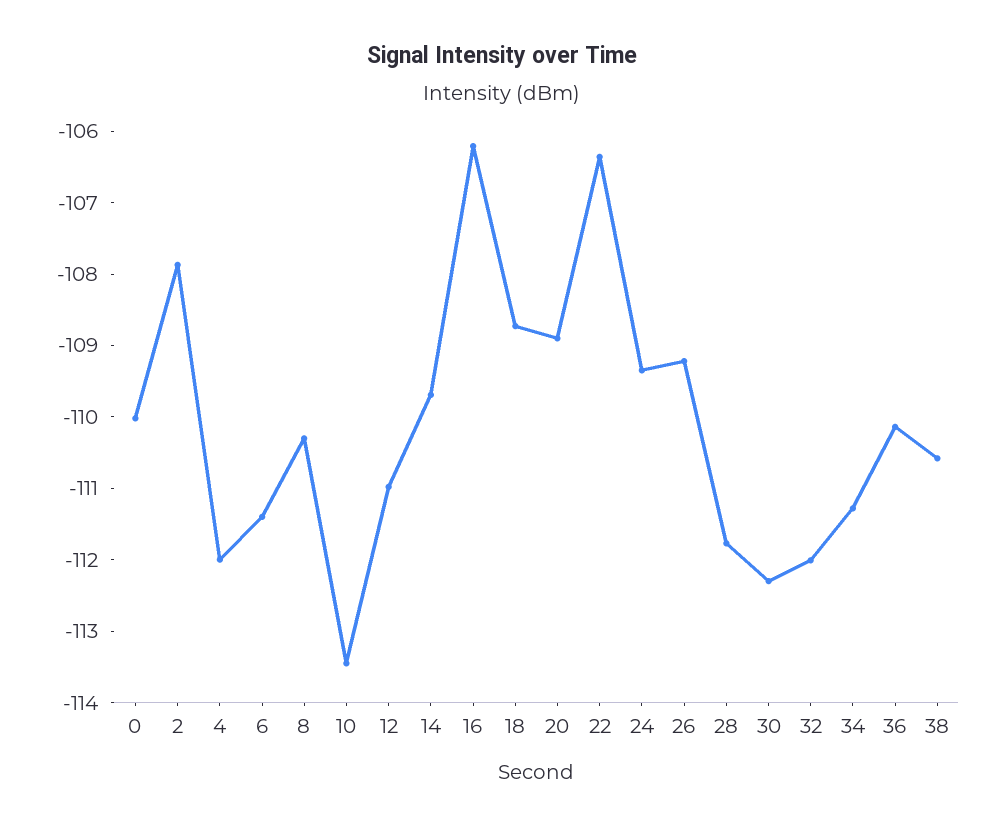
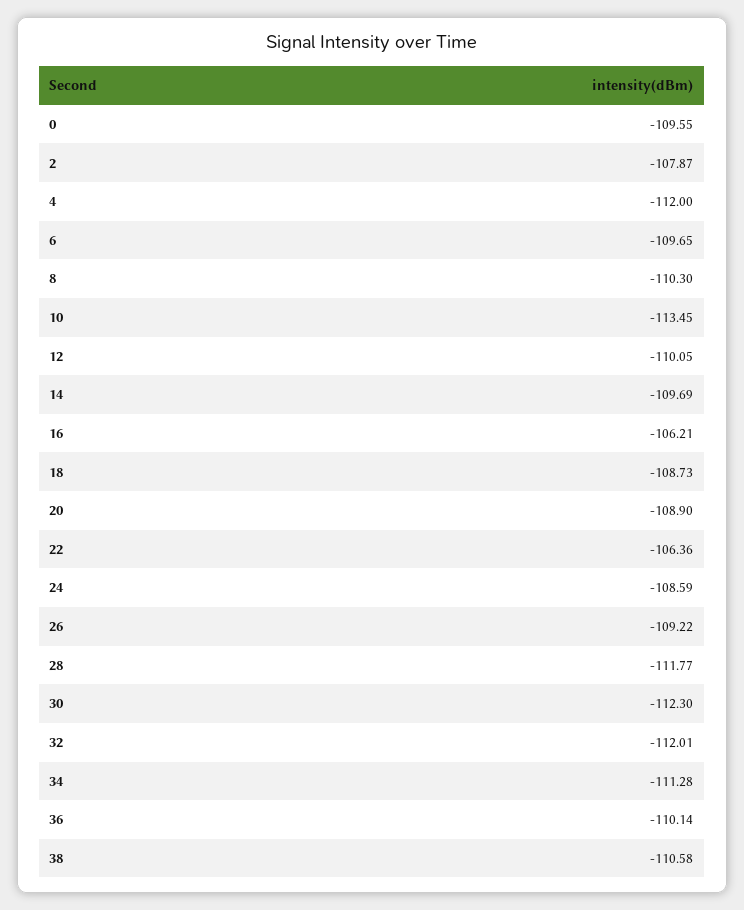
0: -110 -> -109.55
6: -111.4 -> -109.65
12: -111 -> -110.05
24: -109.4 -> -108.59

